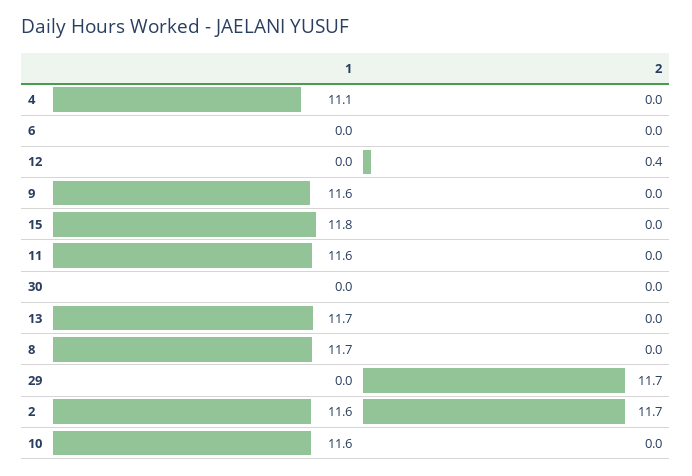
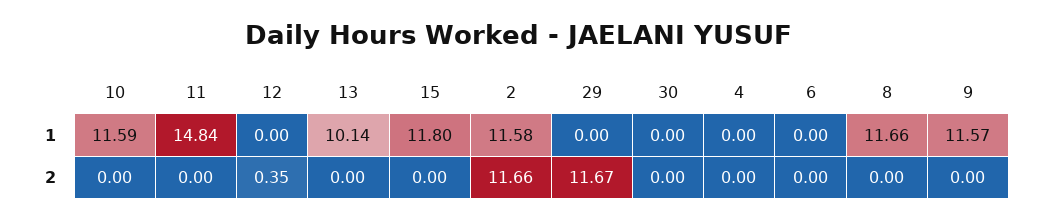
1, 4: 11.1 -> 0
1, 11: 11.6 -> 14.84
1, 13: 11.7 -> 10.14

